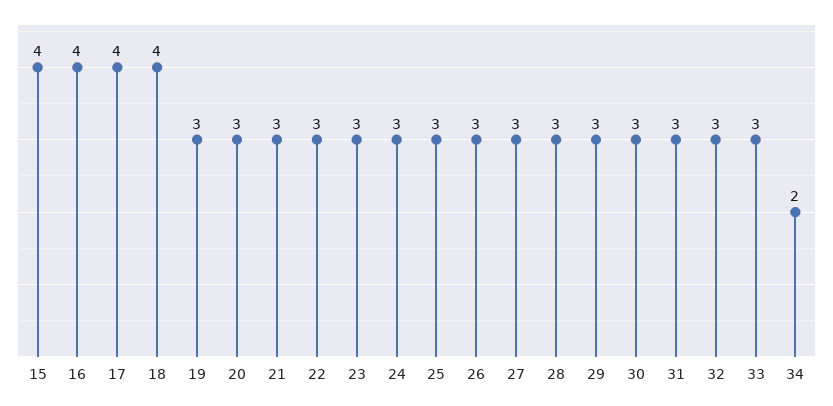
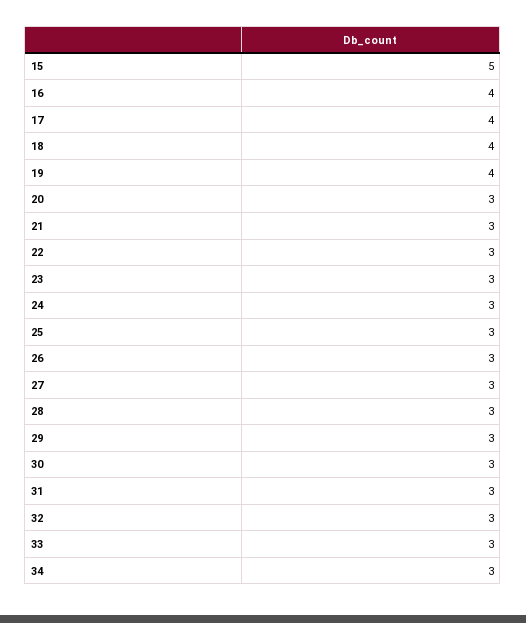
15: 4 -> 5
19: 3 -> 4
34: 2 -> 3

